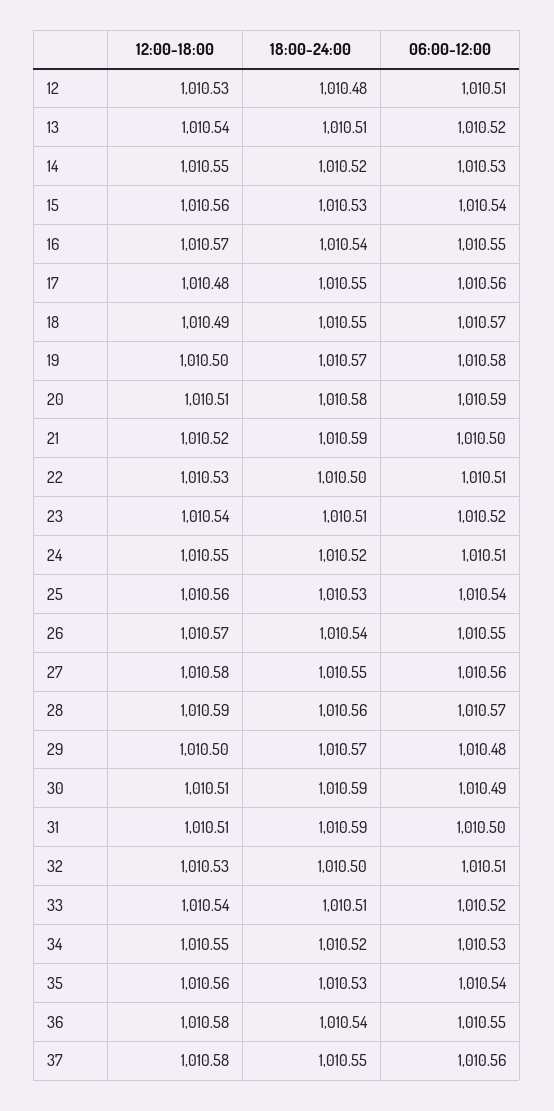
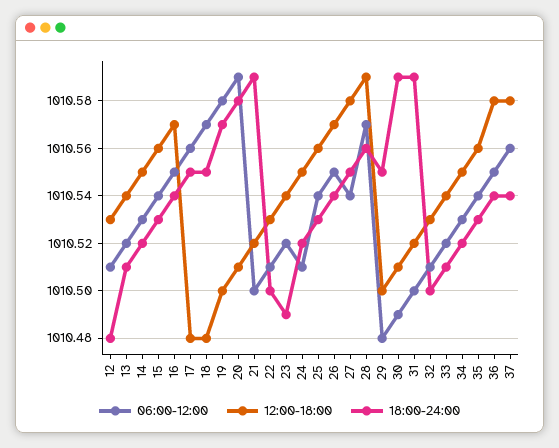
12:00-18:00, 18: 1010.49 -> 1010.48
18:00-24:00, 23: 1010.51 -> 1010.49
06:00-12:00, 27: 1010.56 -> 1010.54
18:00-24:00, 29: 1010.57 -> 1010.55
12:00-18:00, 31: 1010.51 -> 1010.52
18:00-24:00, 37: 1010.55 -> 1010.54

